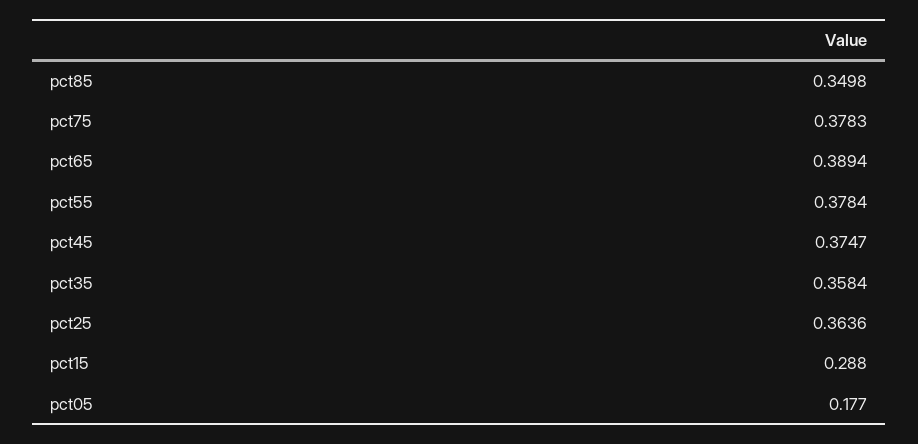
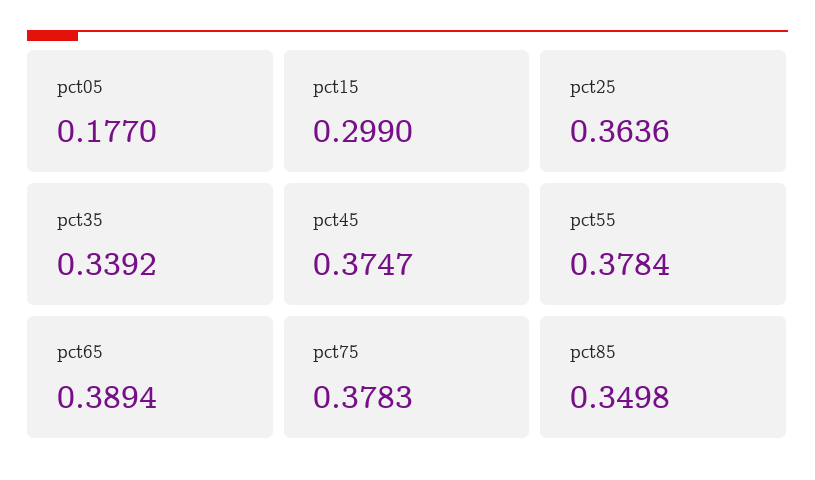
pct35: 0.3584 -> 0.3392
pct15: 0.288 -> 0.299

